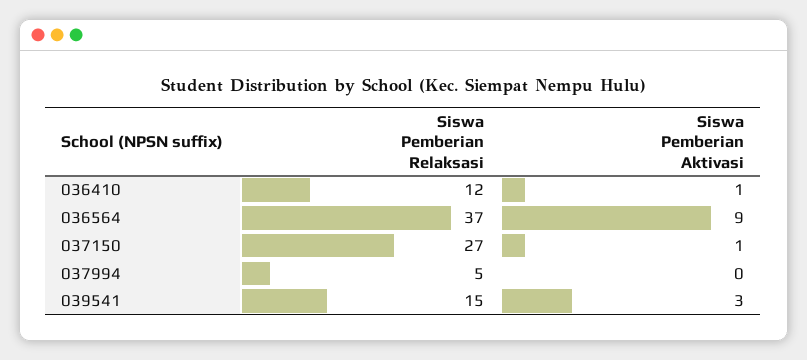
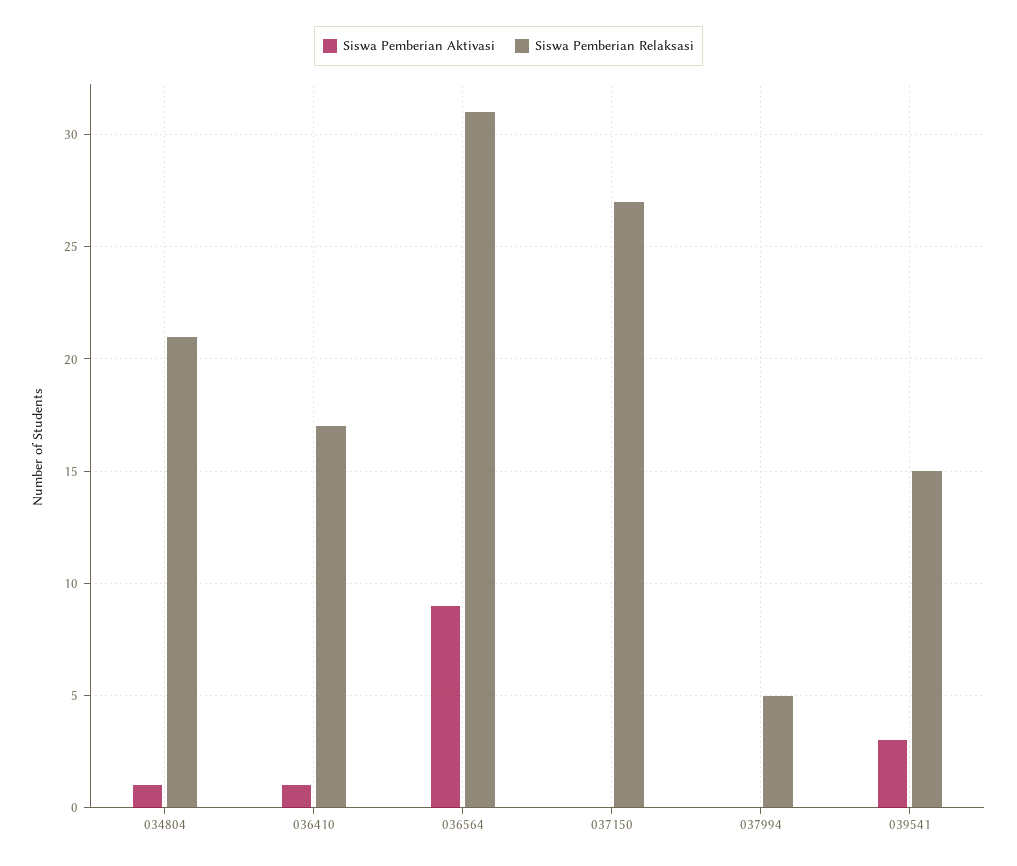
Siswa Pemberian Relaksasi, 036410: 12 -> 17
Siswa Pemberian Relaksasi, 036564: 37 -> 31
Siswa Pemberian Aktivasi, 037150: 1 -> 0
Siswa Pemberian Aktivasi, 034804: none -> 1
Siswa Pemberian Relaksasi, 034804: none -> 21

